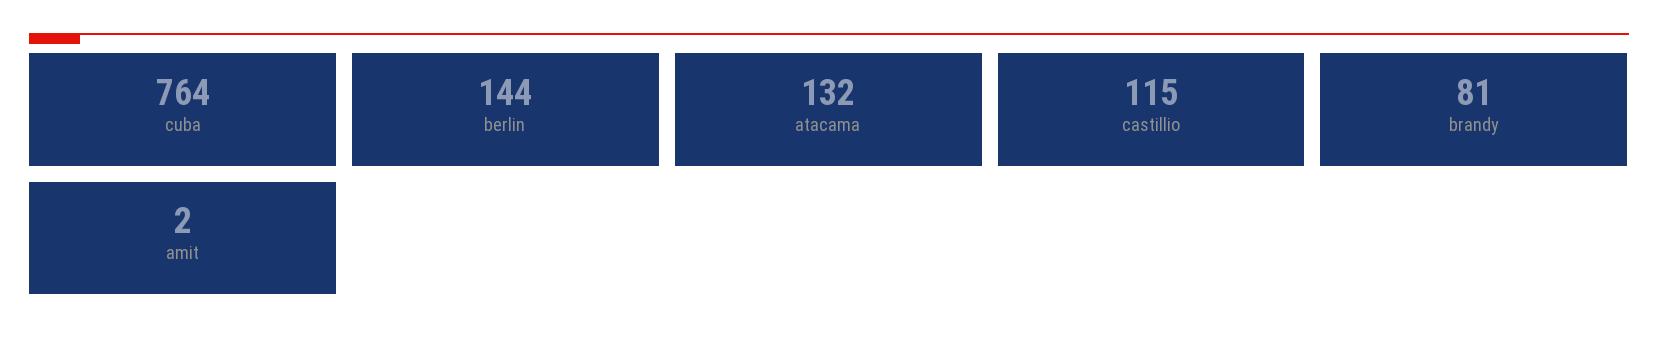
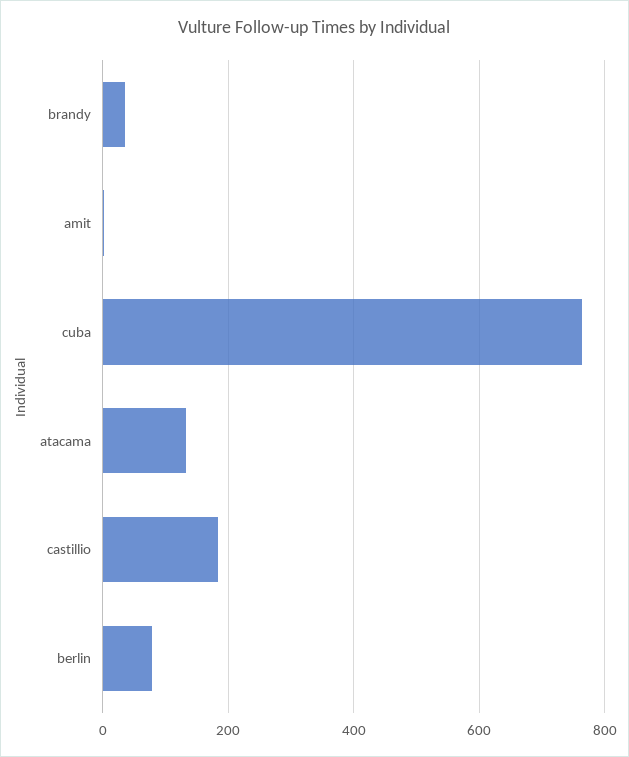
berlin: 144 -> 80
castillio: 115 -> 180
brandy: 81 -> 40

